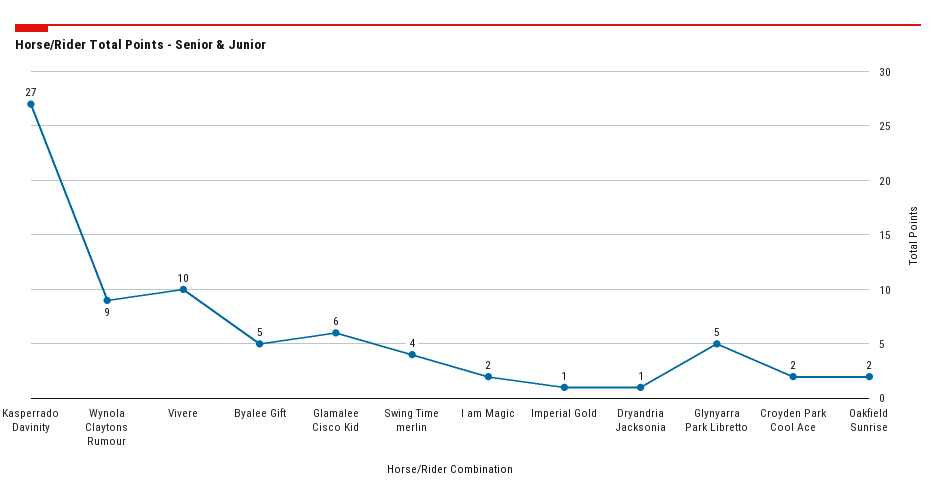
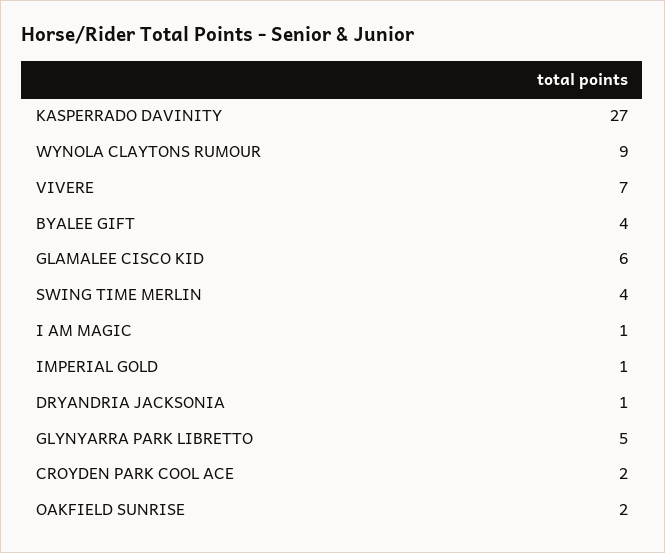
Vivere: 10 -> 7
Byalee Gift: 5 -> 4
I am Magic: 2 -> 1

